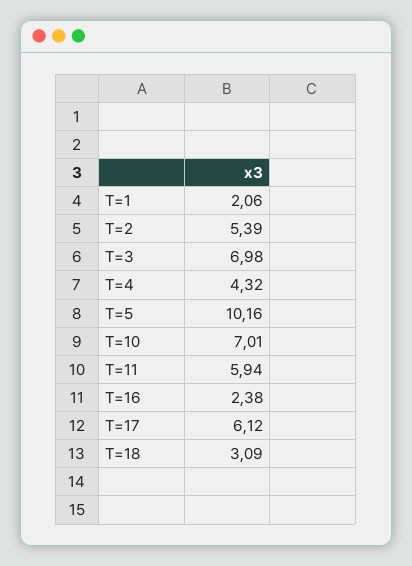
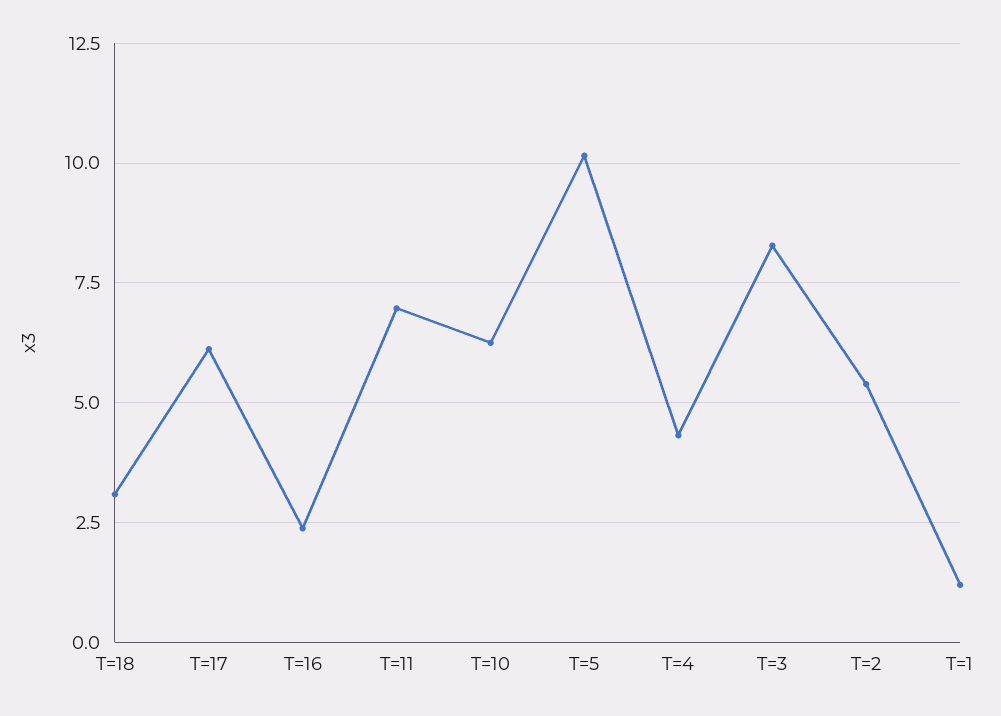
T=1: 2.06 -> 1.25
T=3: 6.98 -> 8.25
T=10: 7.01 -> 6.25
T=11: 5.94 -> 7

